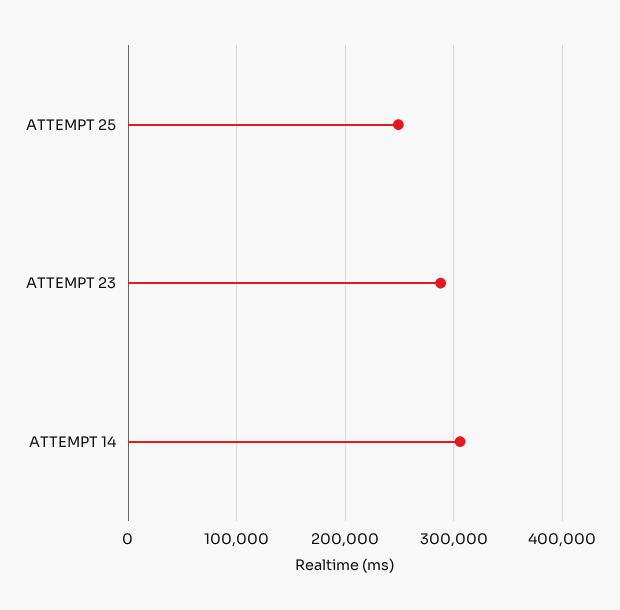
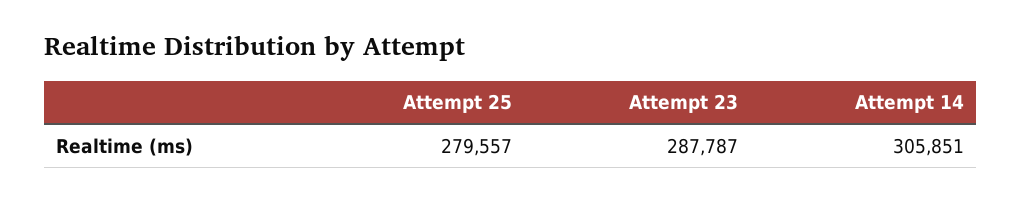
ATTEMPT 25: 250000 -> 279557

